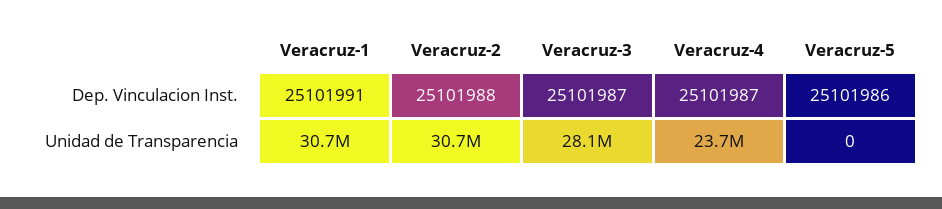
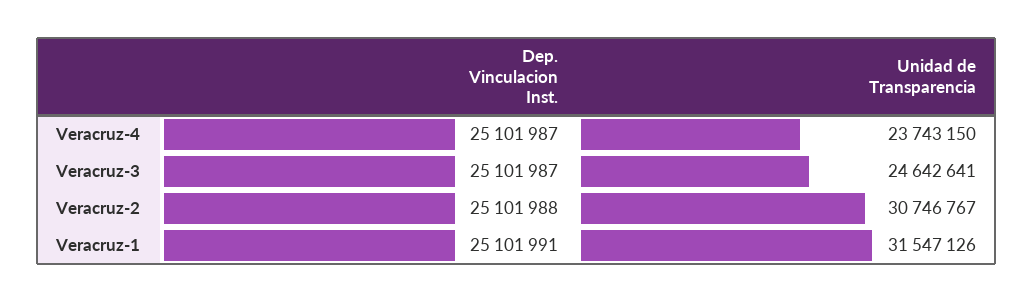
Veracruz-5, Dep. Vinculacion Inst.: 25101986 -> none
Veracruz-1, Unidad de Transparencia: 30700000 -> 31547126
Veracruz-3, Unidad de Transparencia: 28100000 -> 24642641
Veracruz-5, Unidad de Transparencia: 0 -> none

